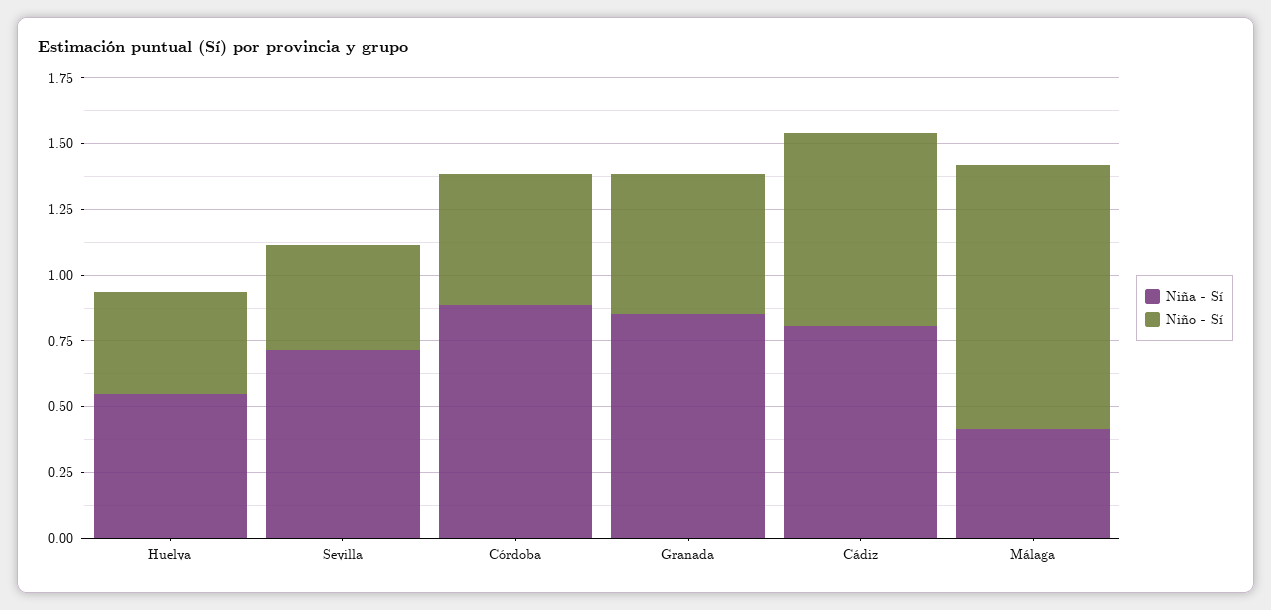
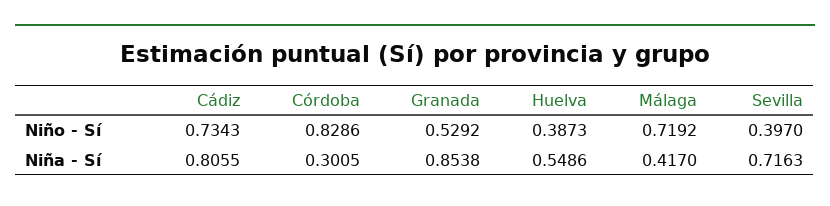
Niña - Sí, Córdoba: 0.9 -> 0.3005
Niño - Sí, Córdoba: 0.5 -> 0.8286
Niño - Sí, Málaga: 1 -> 0.7192

